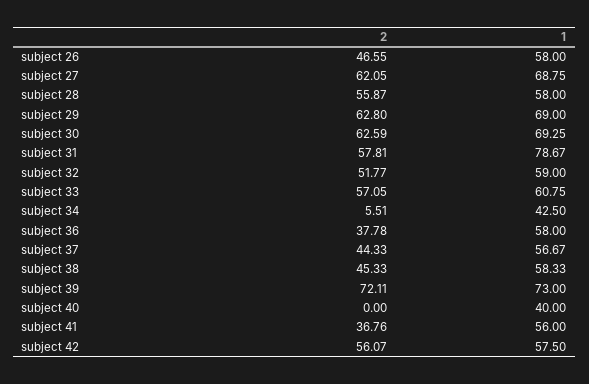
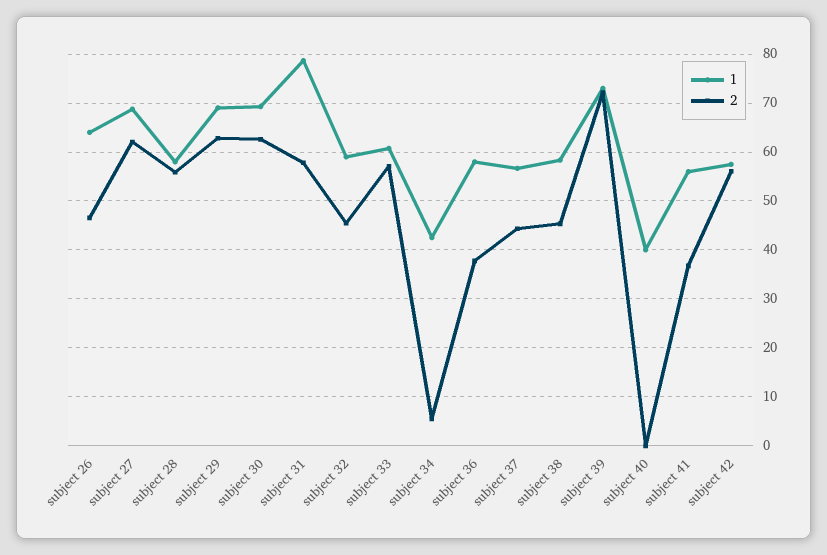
1, subject 26: 58 -> 64
2, subject 32: 51.77 -> 46

